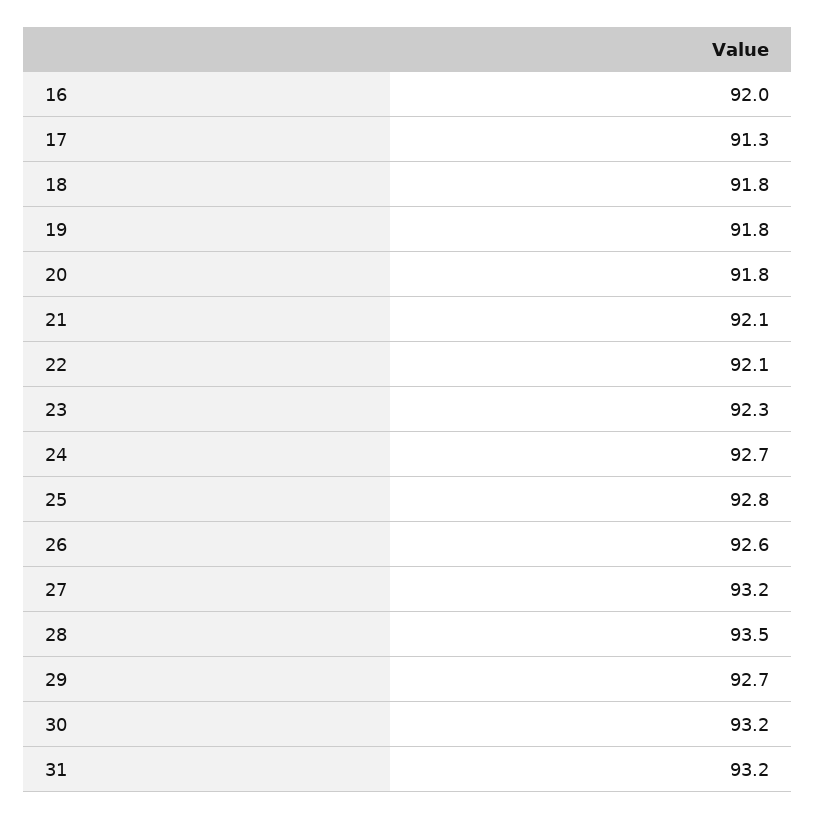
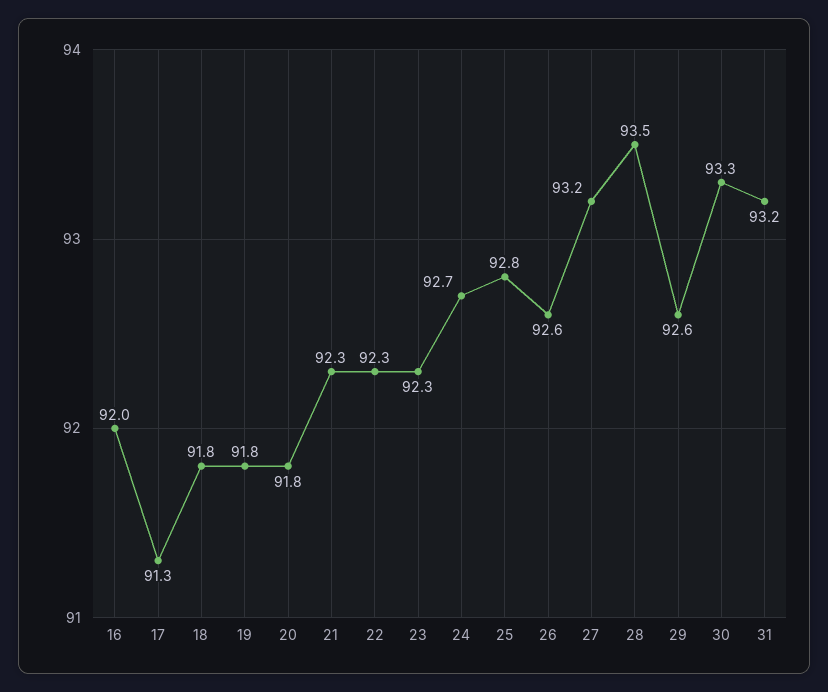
21: 92.1 -> 92.3
22: 92.1 -> 92.3
29: 92.7 -> 92.6
30: 93.2 -> 93.3

